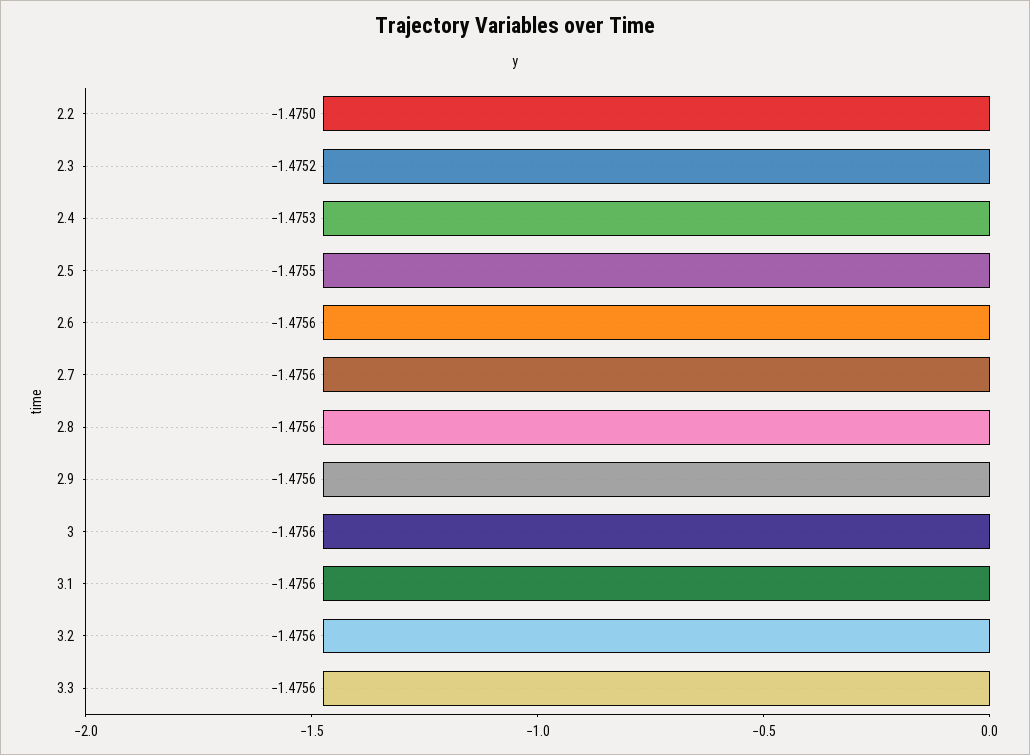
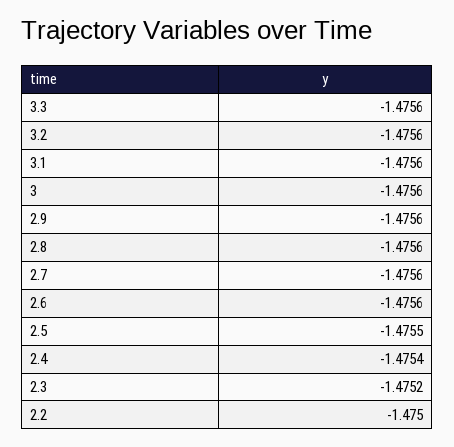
2.4: -1.4753 -> -1.4754

